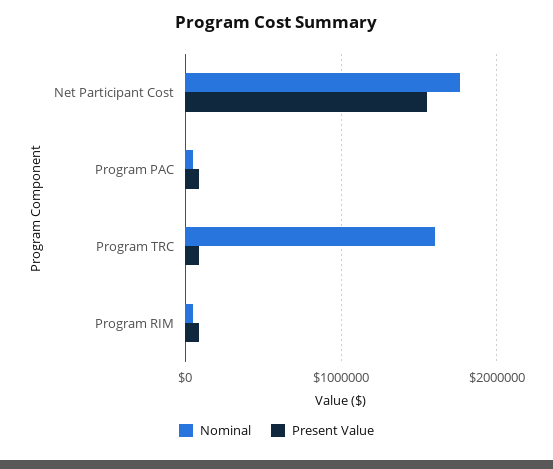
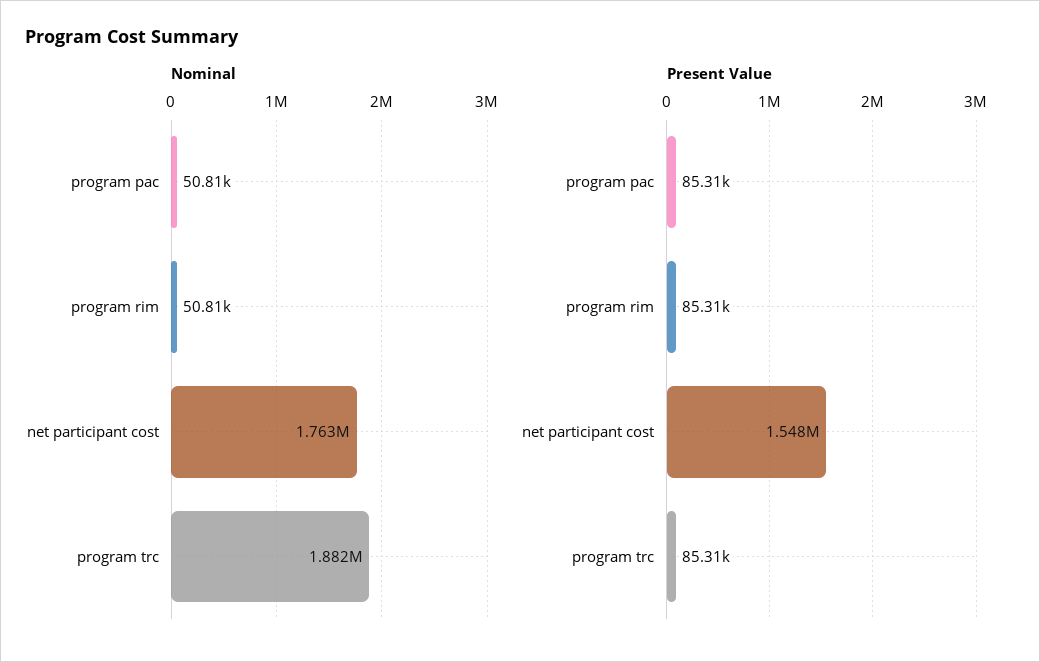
Nominal, Program TRC: 1600000 -> 1882000

